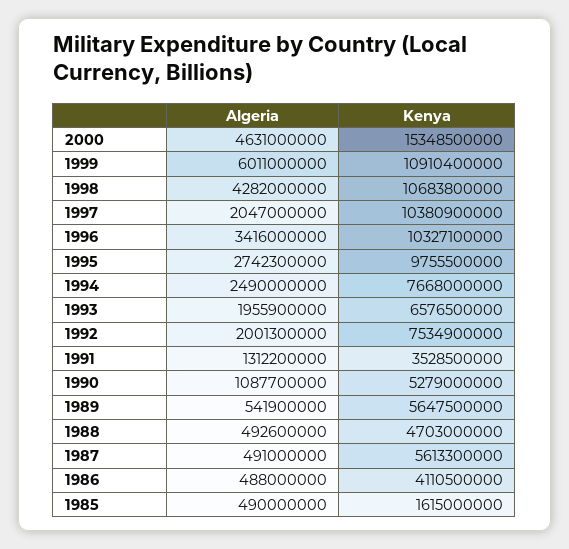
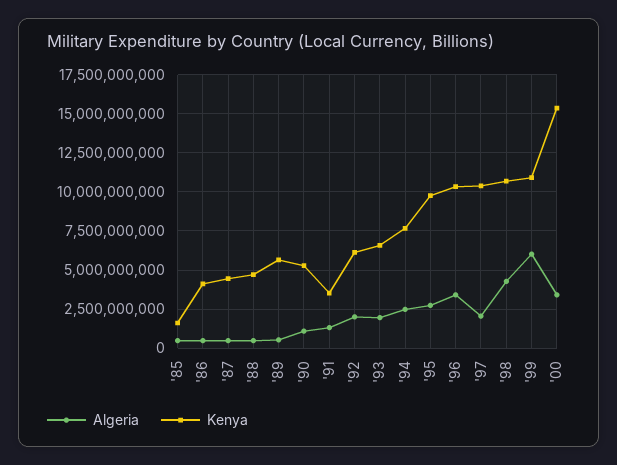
Algeria, 2000: 4631000000 -> 3500000000
Kenya, 1992: 7534900000 -> 6000000000
Kenya, 1987: 5613300000 -> 4500000000

